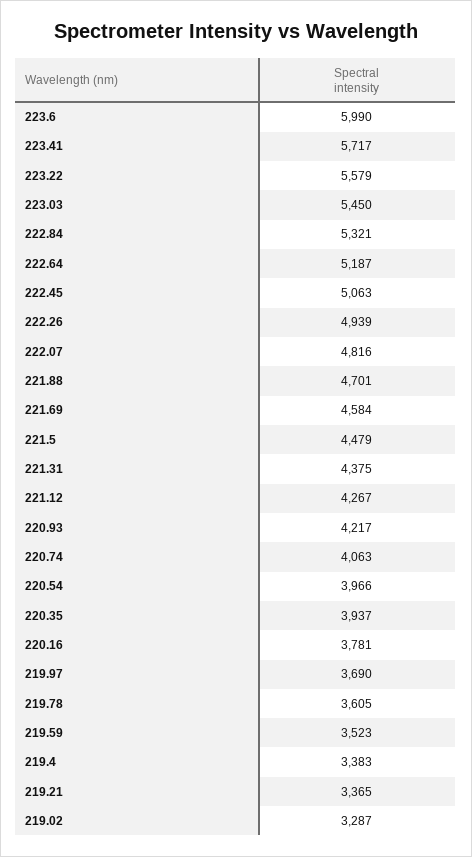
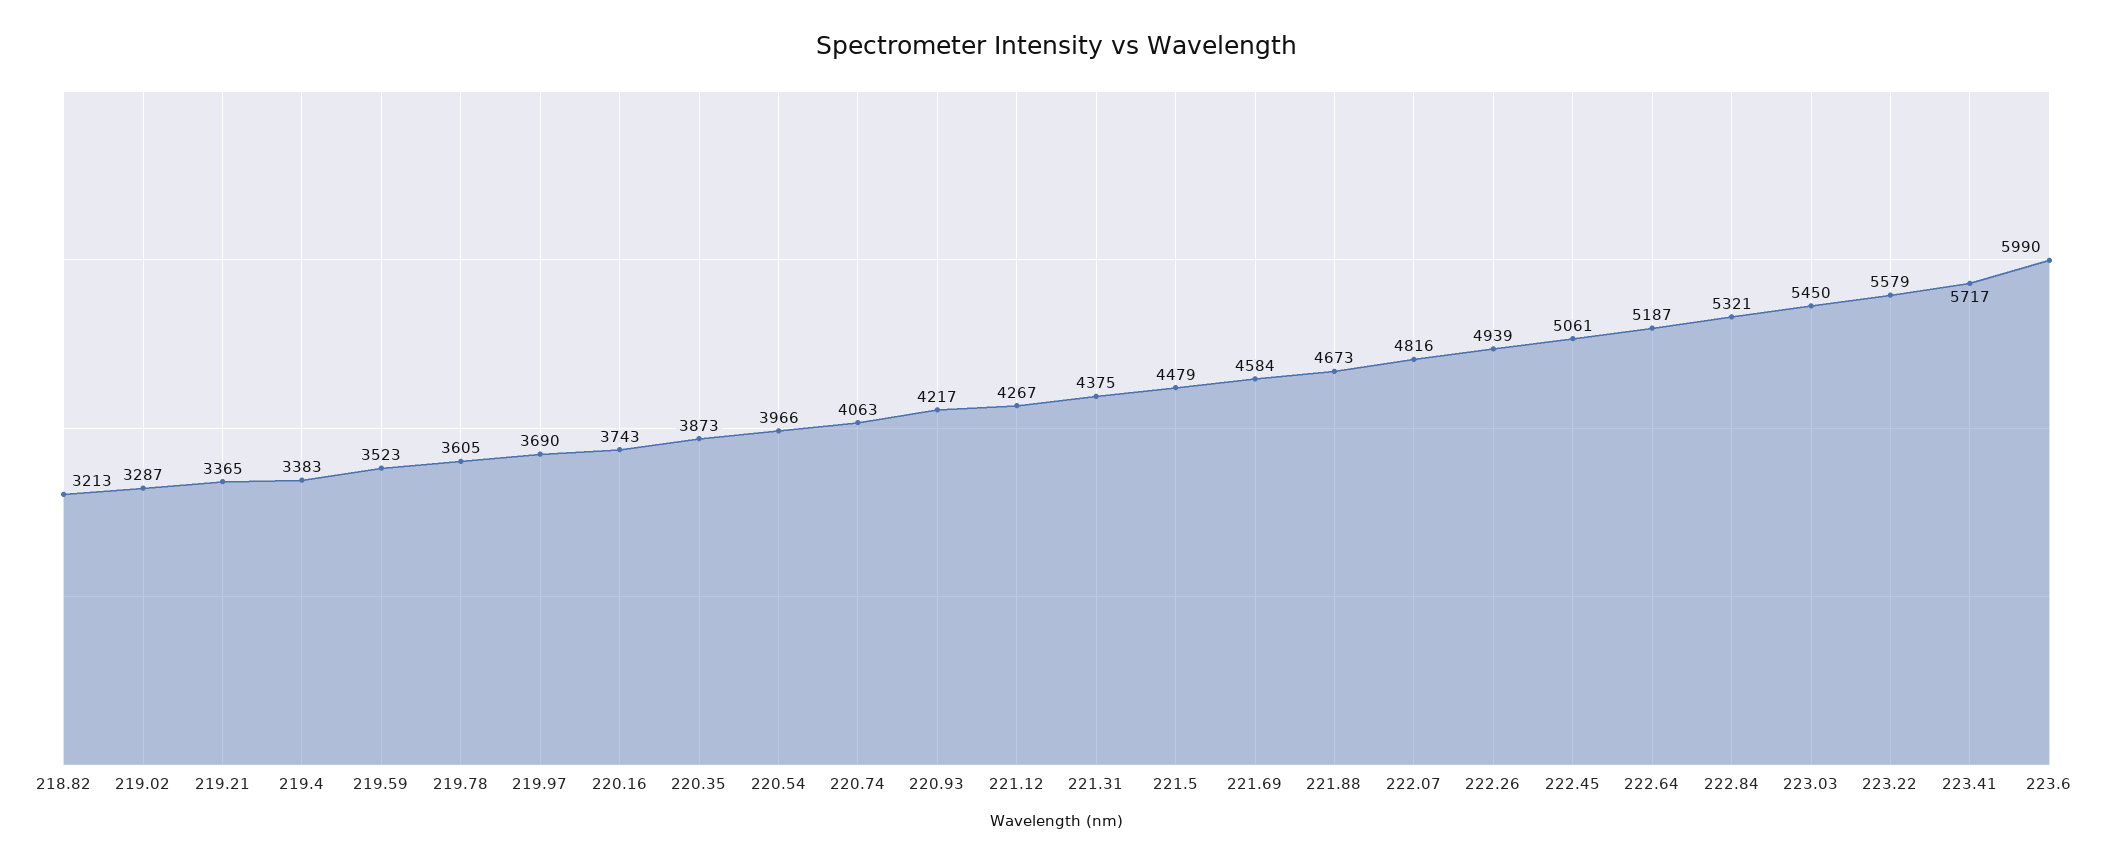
222.45: 5063 -> 5061
221.88: 4701 -> 4673
220.35: 3937 -> 3873
220.16: 3781 -> 3743
218.82: none -> 3213

